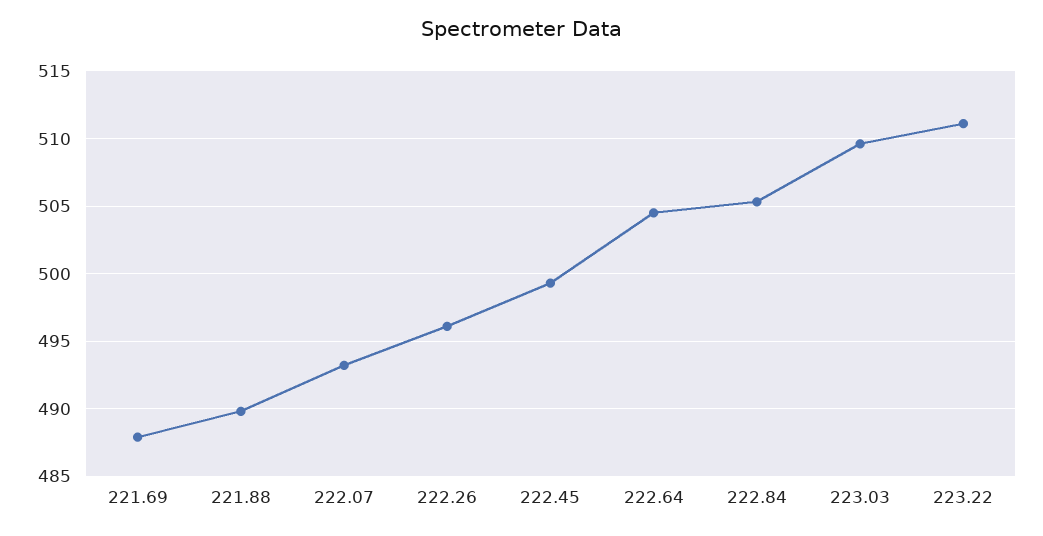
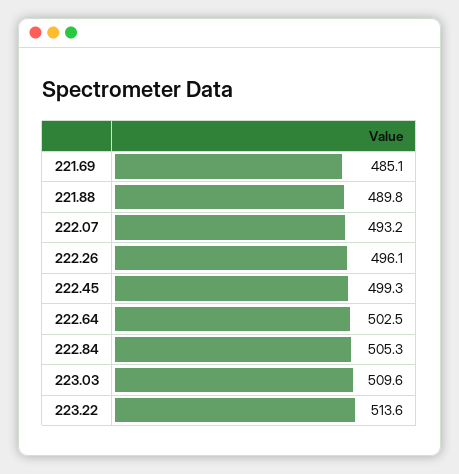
221.69: 488 -> 485.1
222.64: 504.5 -> 502.5
223.22: 511 -> 513.6

